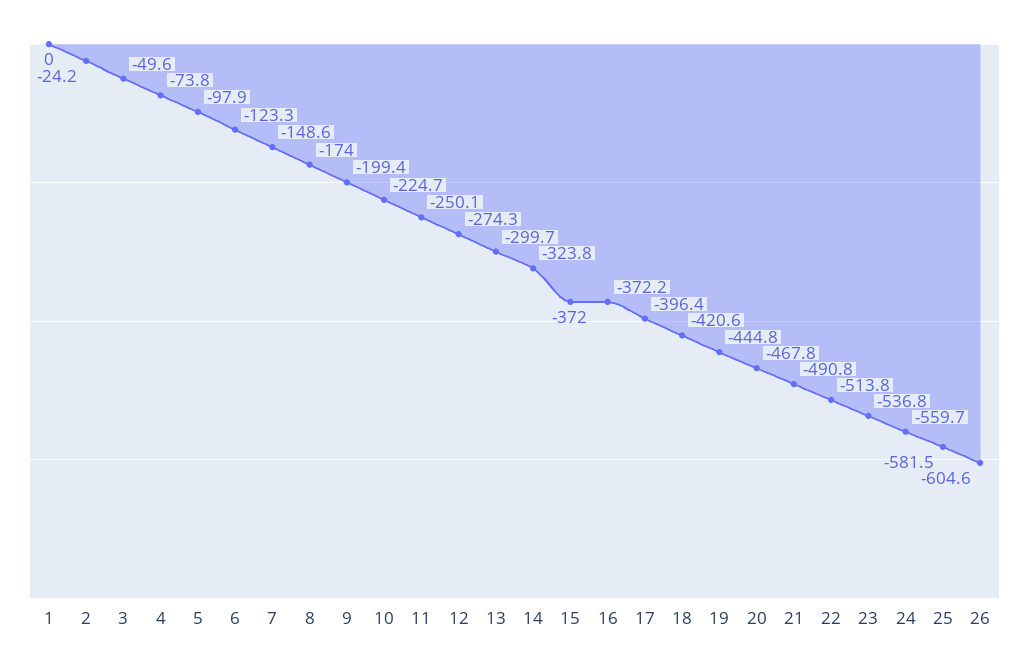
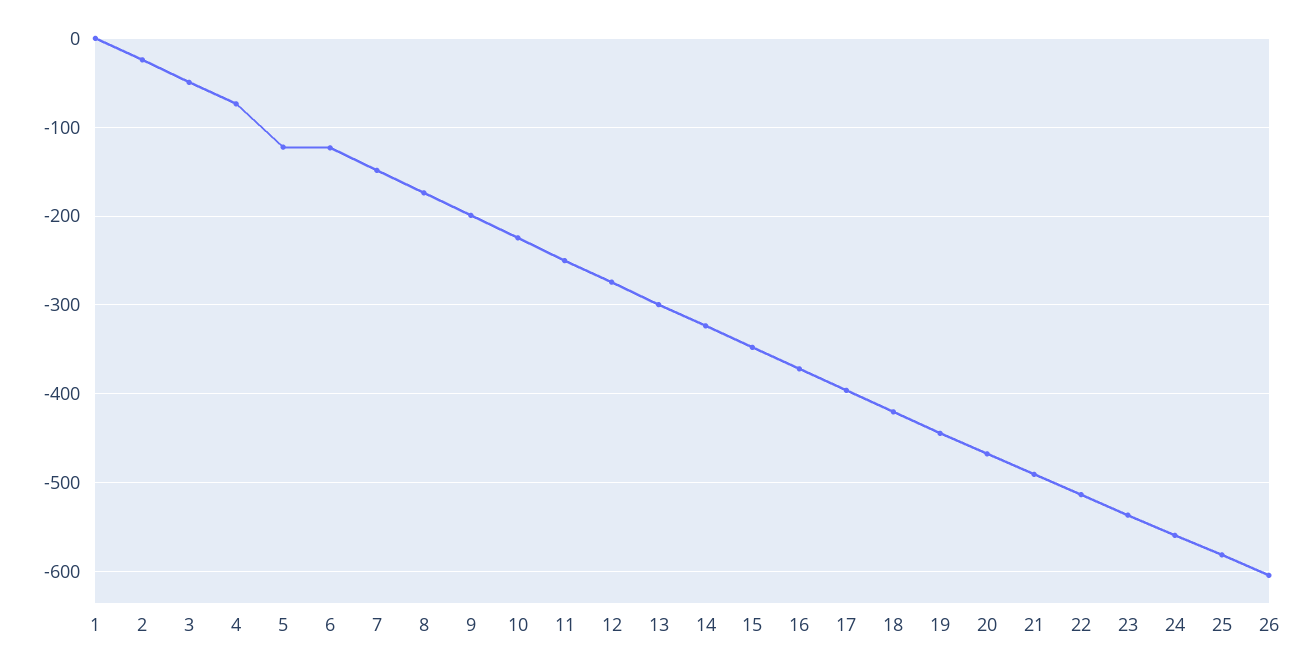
5: -97.9 -> -120
15: -372 -> -350

